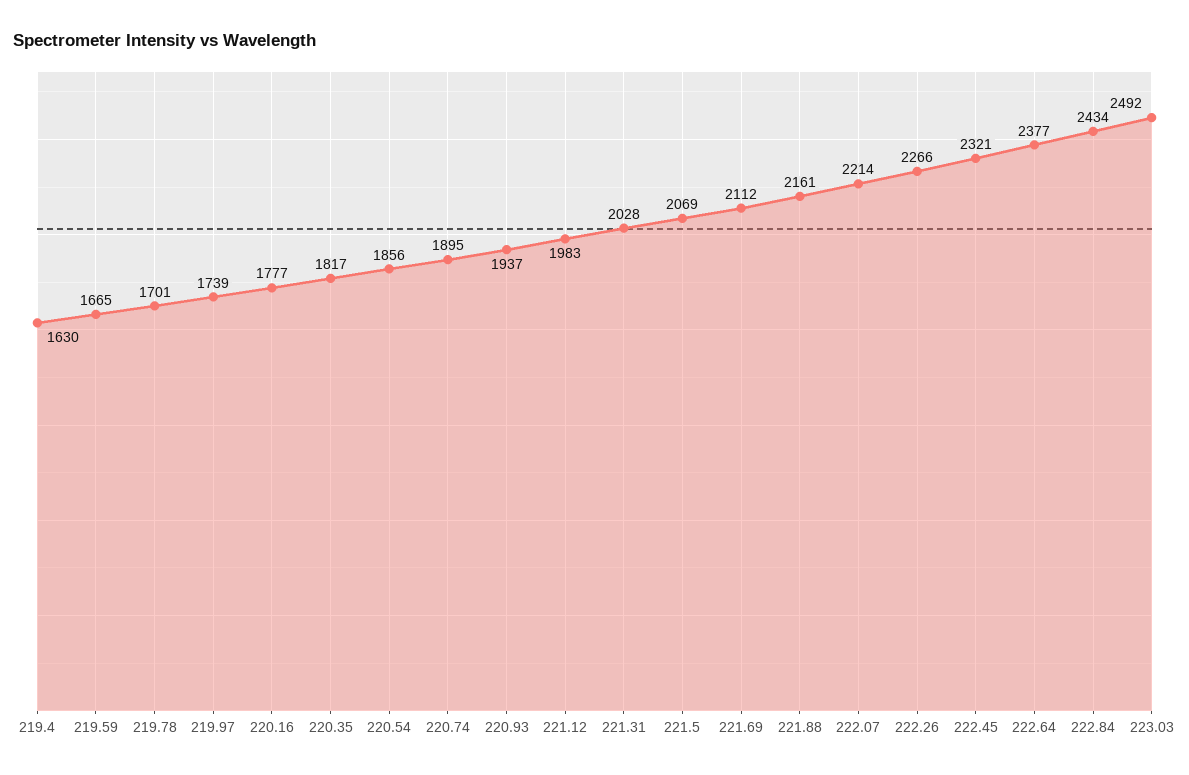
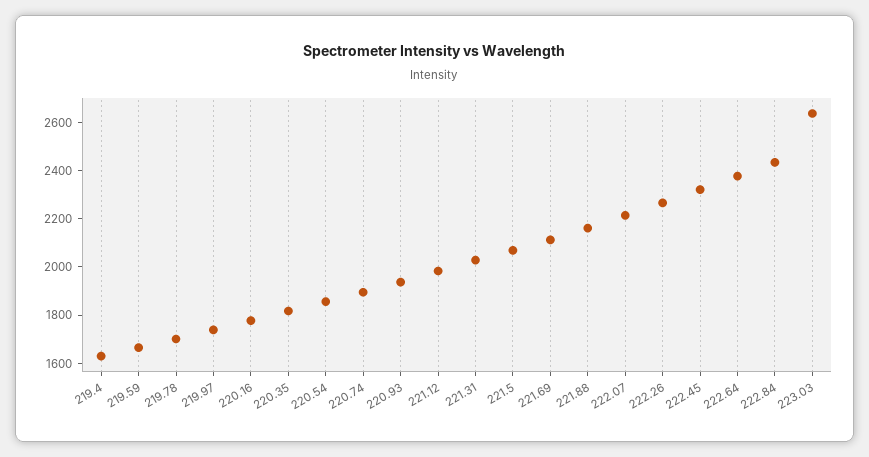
223.03: 2492 -> 2650

